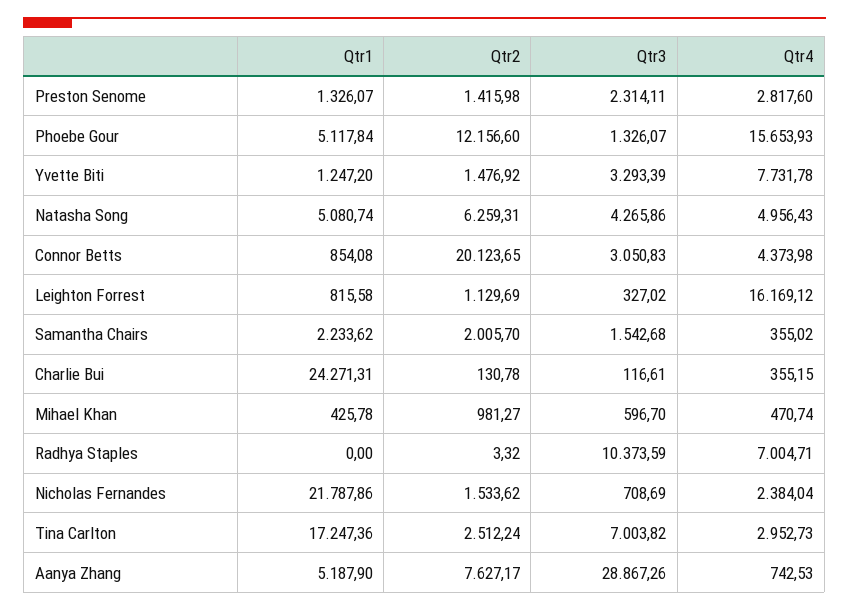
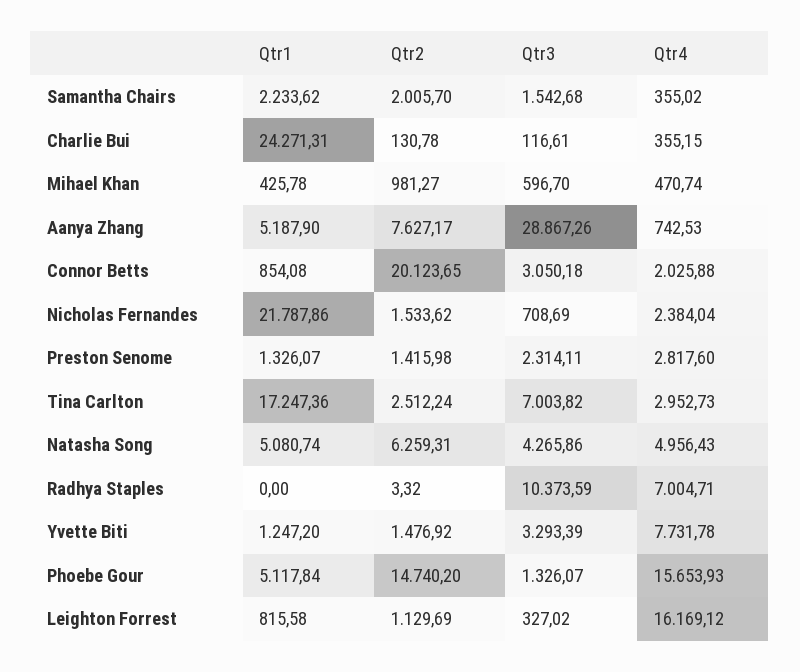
Qtr2, Phoebe Gour: 12156.6 -> 14740.2
Qtr3, Connor Betts: 3050.83 -> 3050.18
Qtr4, Connor Betts: 4373.98 -> 2025.88

